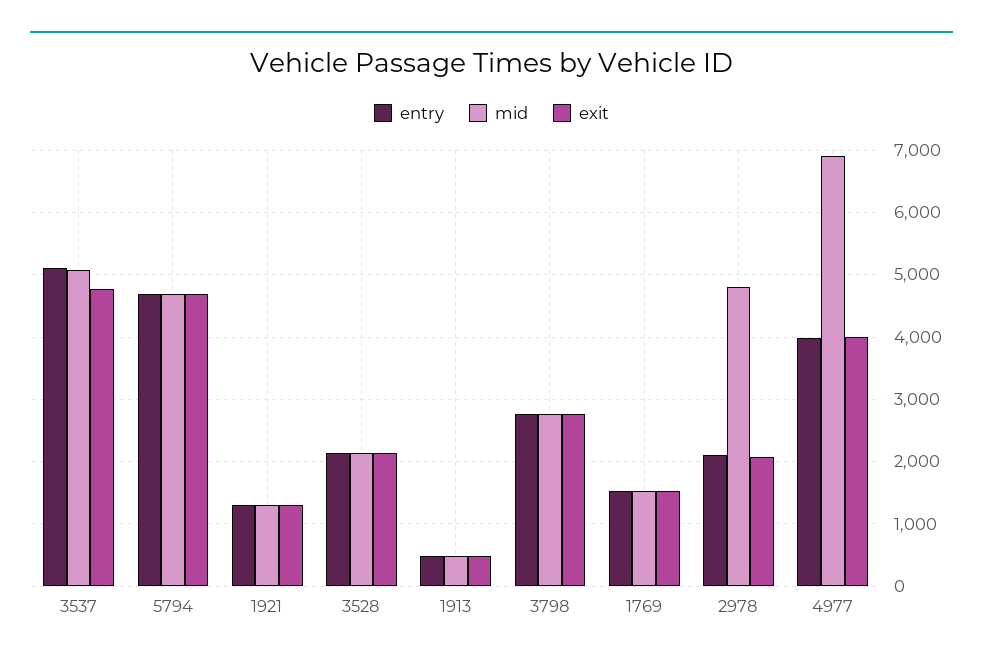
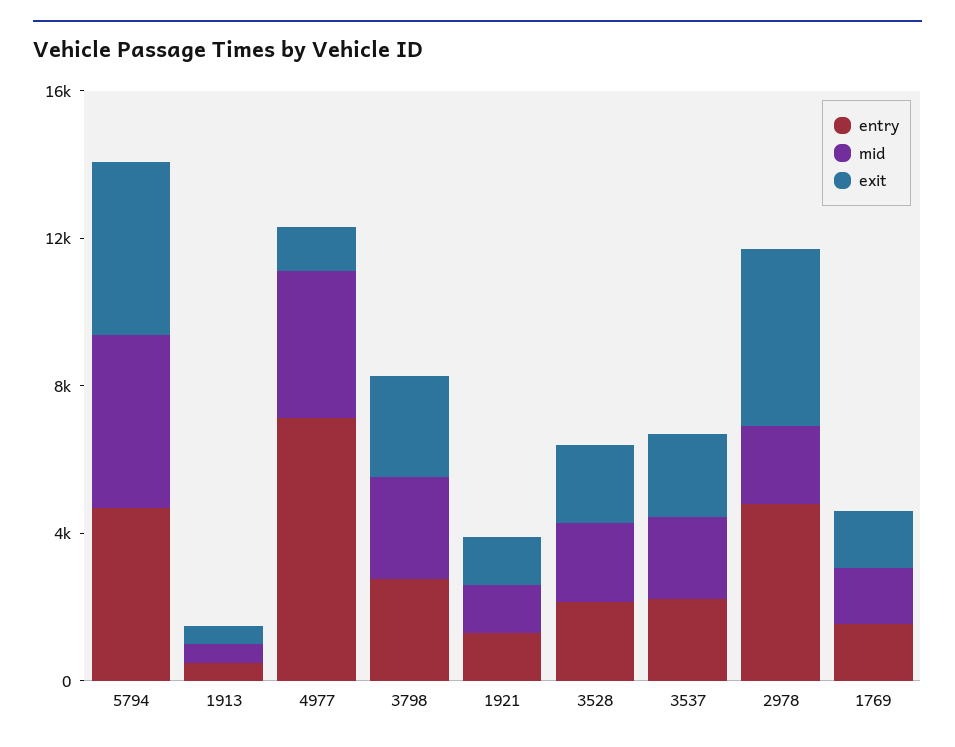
entry, 3537: 5100 -> 2000
mid, 3537: 5100 -> 2000
exit, 3537: 4800 -> 2000
entry, 2978: 2100 -> 5000
mid, 2978: 4800 -> 2000
exit, 2978: 2100 -> 5000
entry, 4977: 4000 -> 7000
mid, 4977: 6900 -> 4000
exit, 4977: 4000 -> 1000

